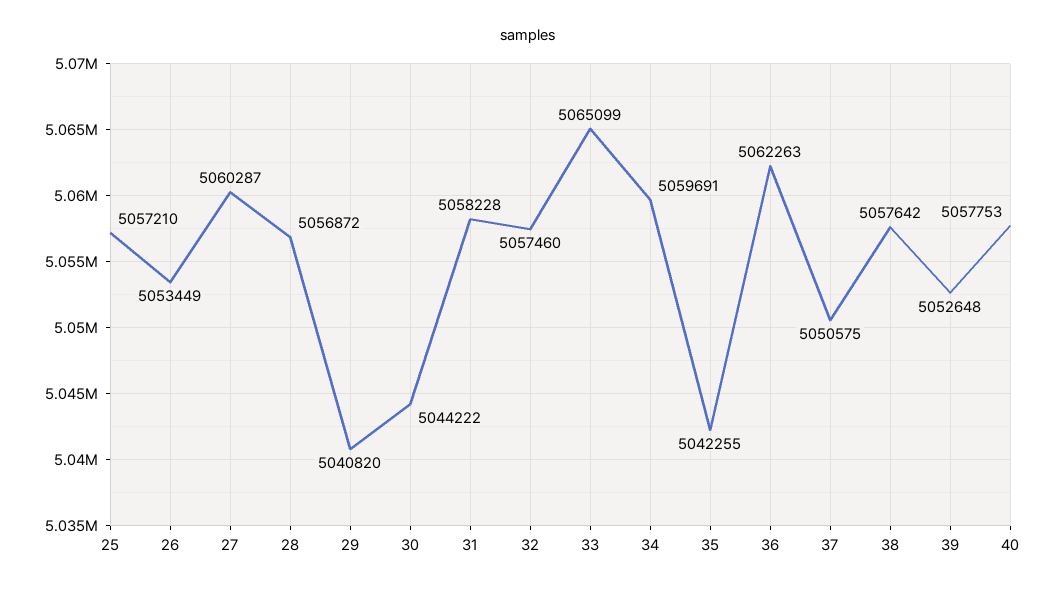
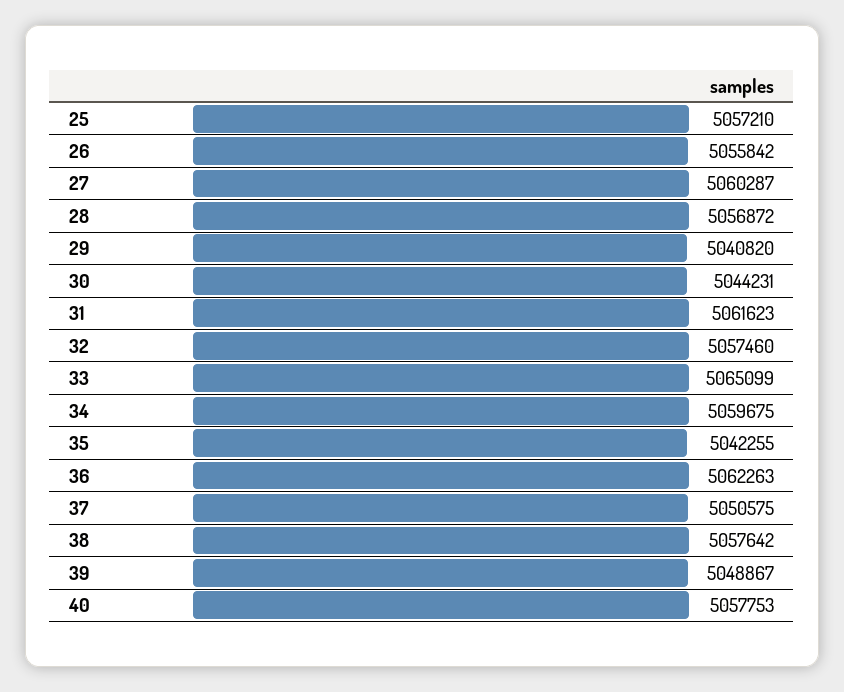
26: 5053449 -> 5055842
30: 5044222 -> 5044231
31: 5058228 -> 5061623
34: 5059691 -> 5059675
39: 5052648 -> 5048867

